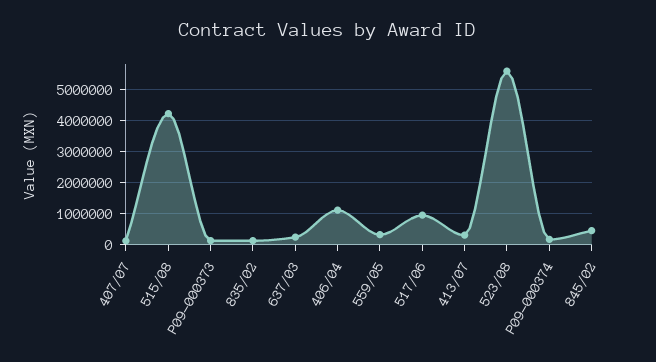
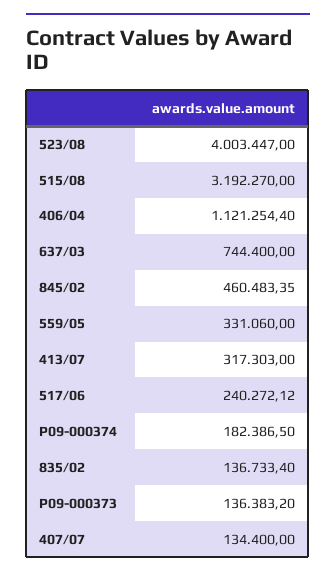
515/08: 4200000 -> 3192270
637/03: 200000 -> 744400
517/06: 1000000 -> 240272.12
523/08: 5600000 -> 4003447

